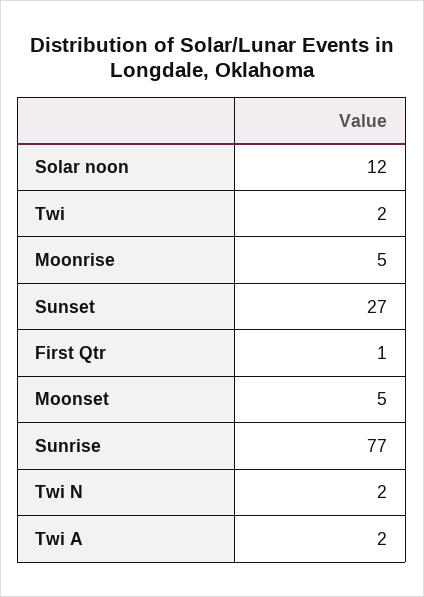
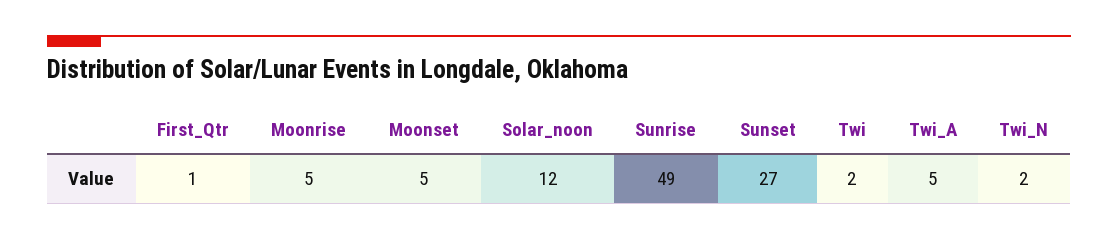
Sunrise: 77 -> 49
Twi A: 2 -> 5

